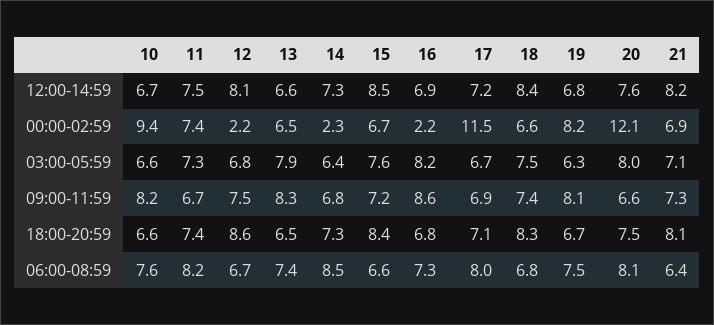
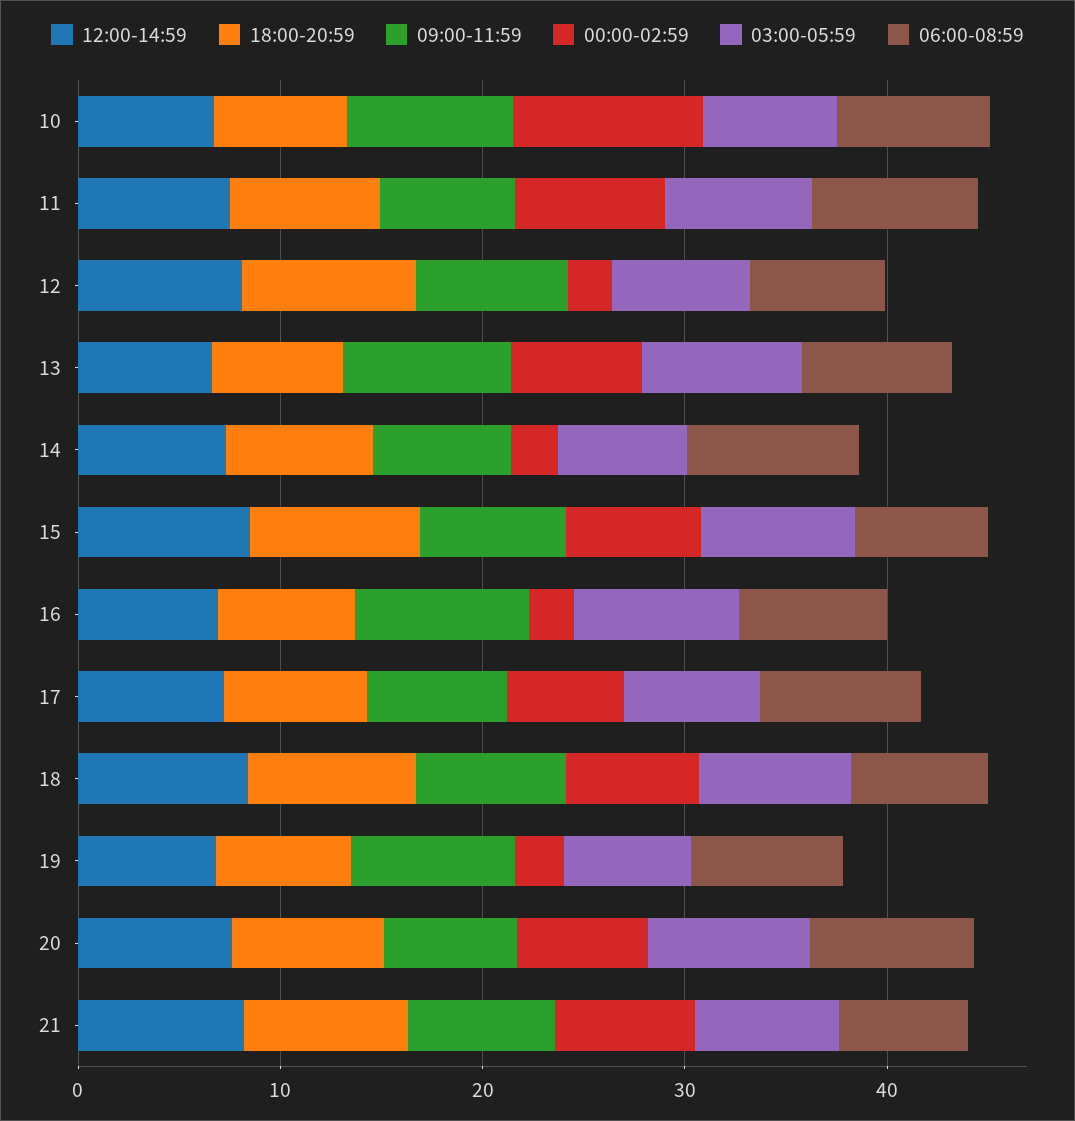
00:00-02:59, 17: 11.5 -> 6
00:00-02:59, 19: 8.2 -> 2
00:00-02:59, 20: 12.1 -> 6

